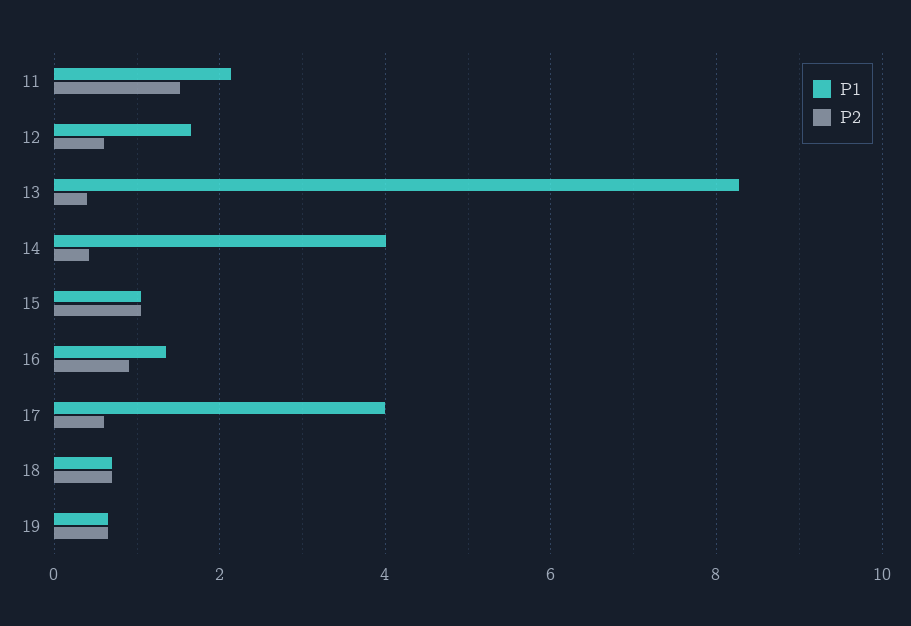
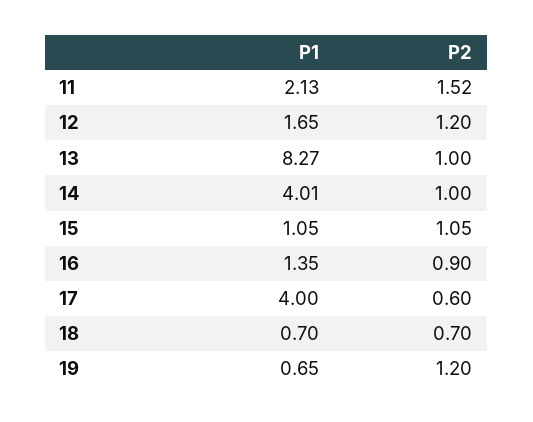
P2, 12: 0.6 -> 1.2
P2, 13: 0.4 -> 1
P2, 14: 0.4 -> 1
P2, 19: 0.6 -> 1.2

